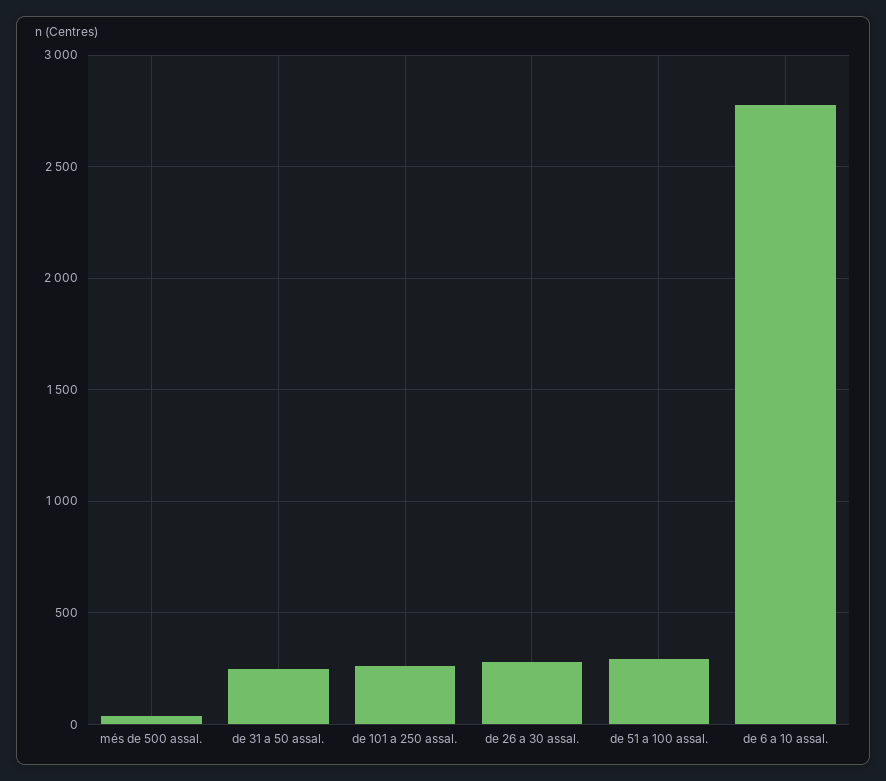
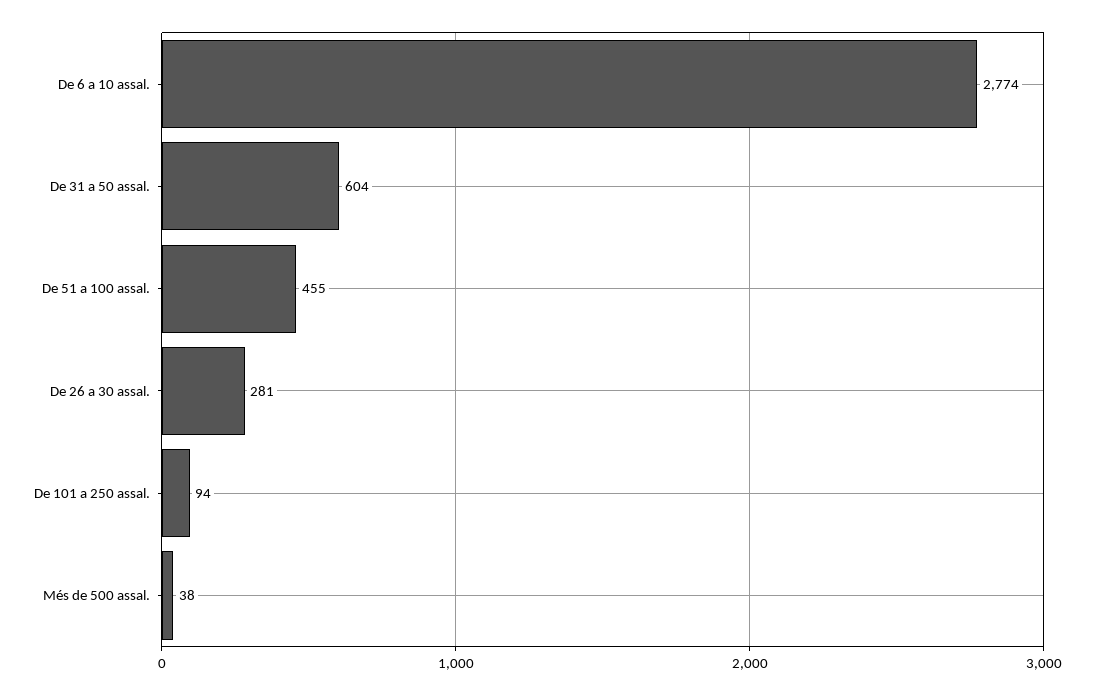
de 31 a 50 assal.: 250 -> 604
de 101 a 250 assal.: 250 -> 94
de 51 a 100 assal.: 300 -> 455

